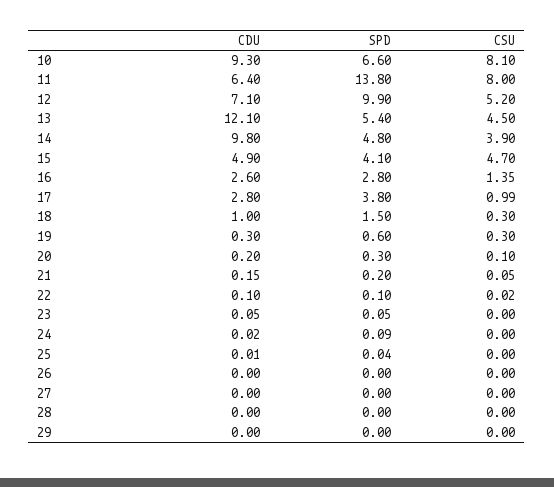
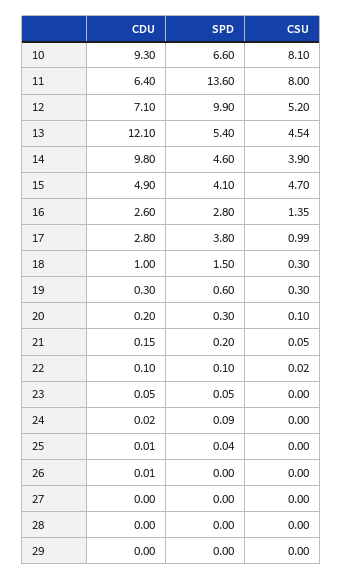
SPD, 11: 13.8 -> 13.6
CSU, 13: 4.5 -> 4.54
SPD, 14: 4.8 -> 4.6
CDU, 26: 0 -> 0.01

